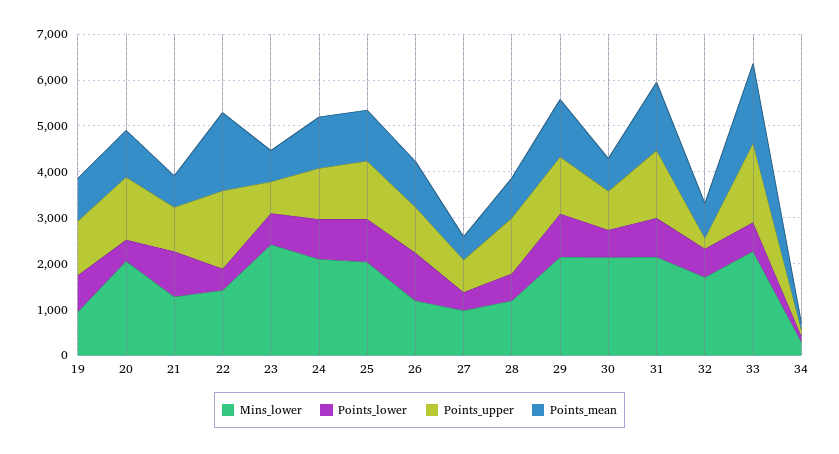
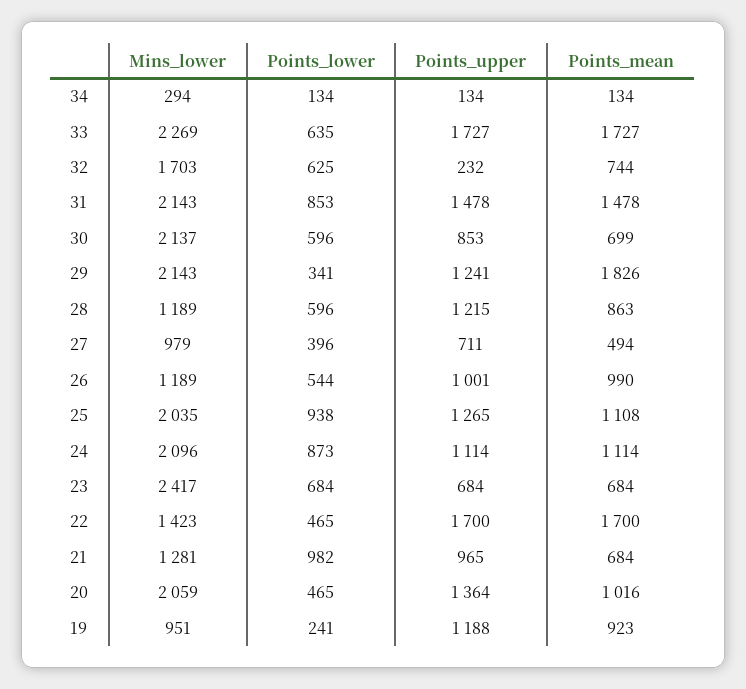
Points_lower, 19: 800 -> 241
Points_lower, 26: 1000 -> 544
Points_lower, 29: 1000 -> 341
Points_mean, 29: 1200 -> 1826

